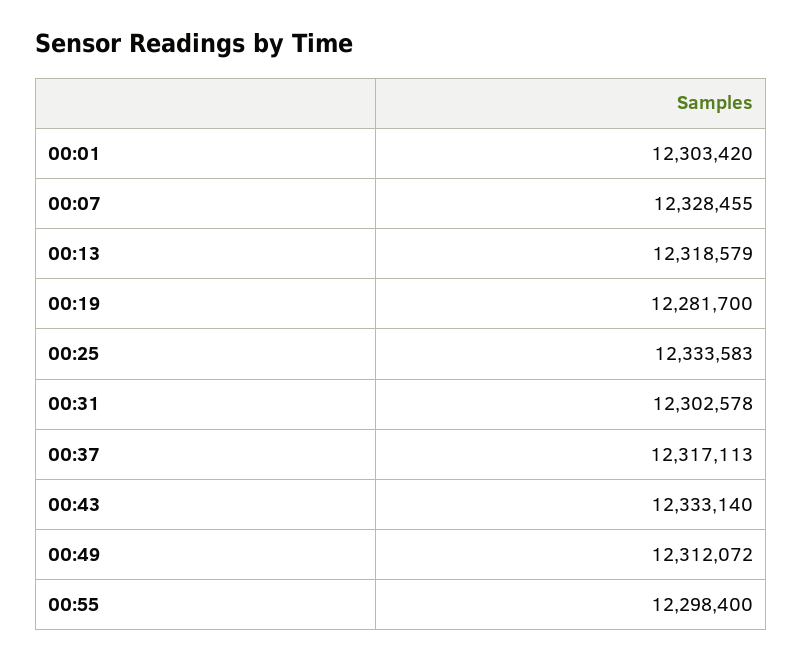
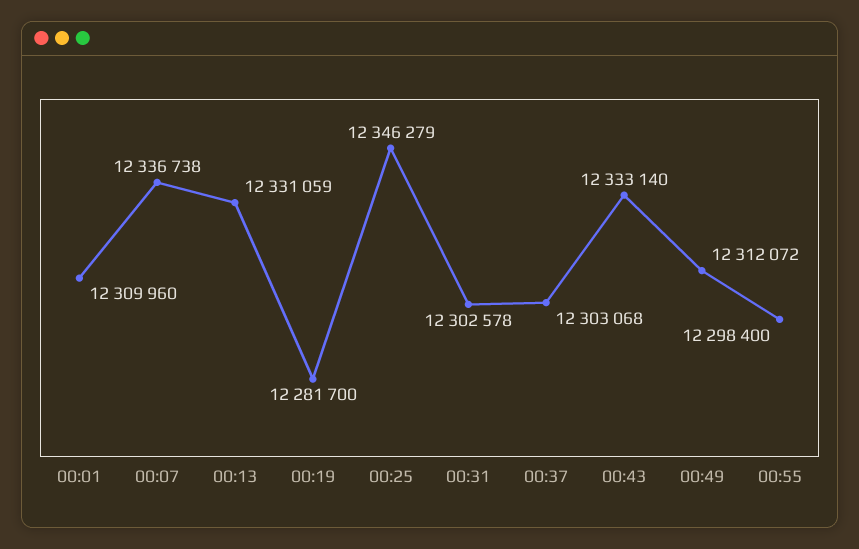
00:01: 12303420 -> 12309960
00:07: 12328455 -> 12336738
00:13: 12318579 -> 12331059
00:25: 12333583 -> 12346279
00:37: 12317113 -> 12303068

